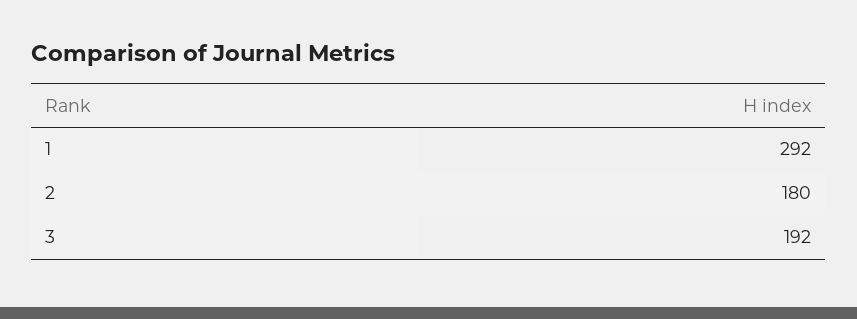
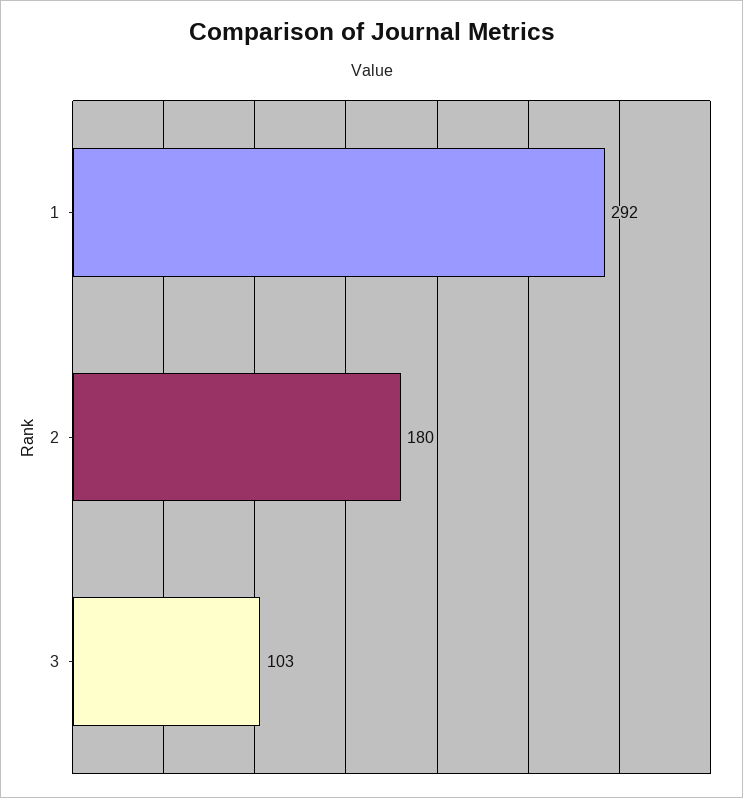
3: 192 -> 103

